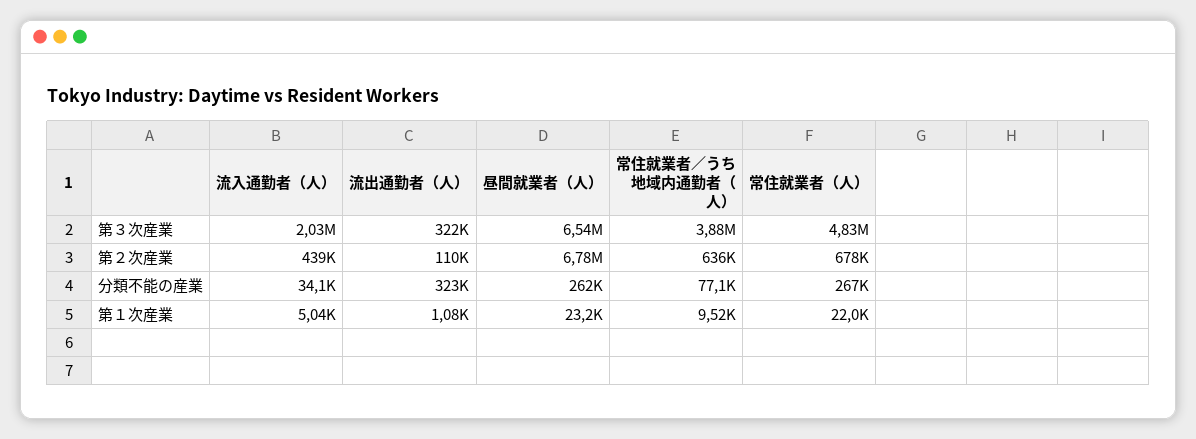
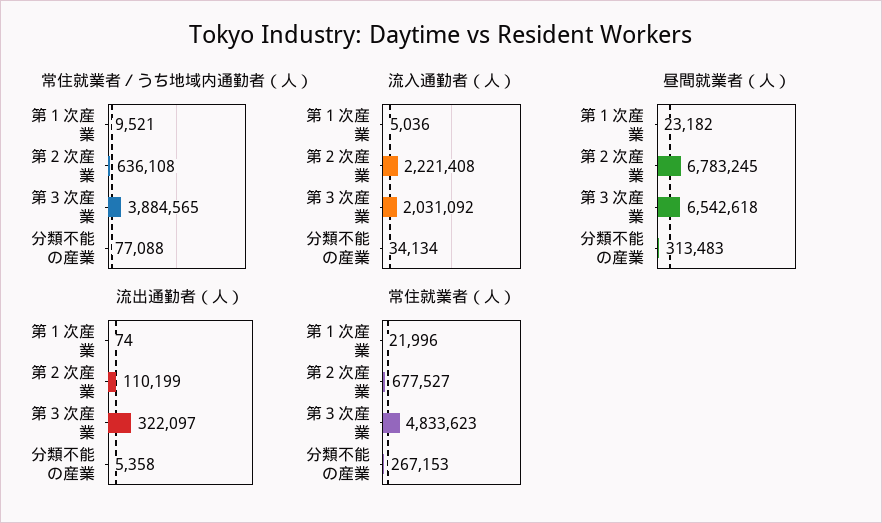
流入通勤者（人）, 第２次産業: 439000 -> 2221408
流出通勤者（人）, 分類不能の産業: 323000 -> 5358
昼間就業者（人）, 分類不能の産業: 262000 -> 313483
流出通勤者（人）, 第１次産業: 1080 -> 74

